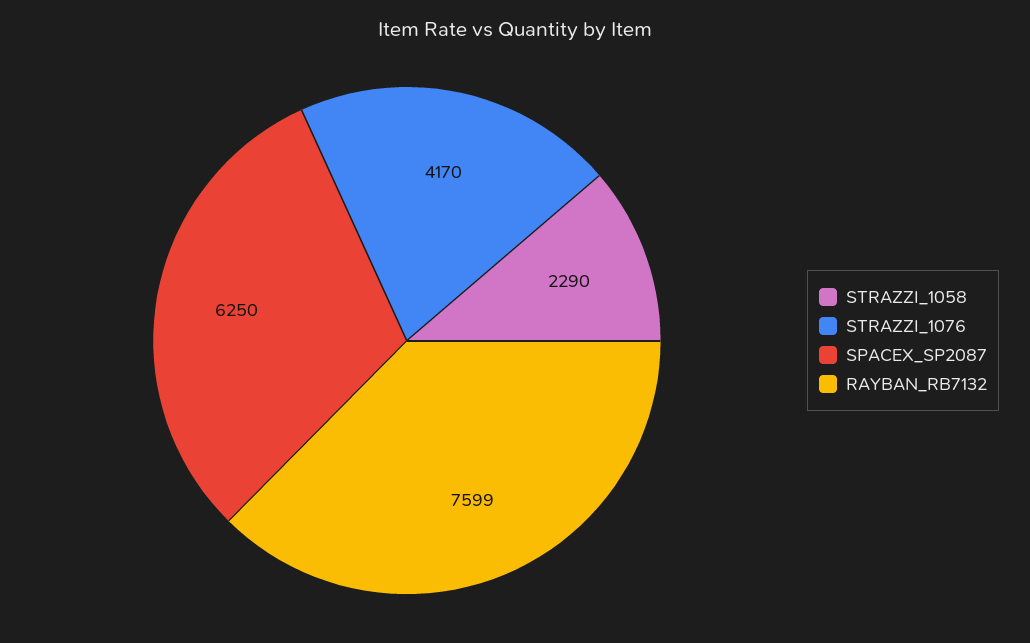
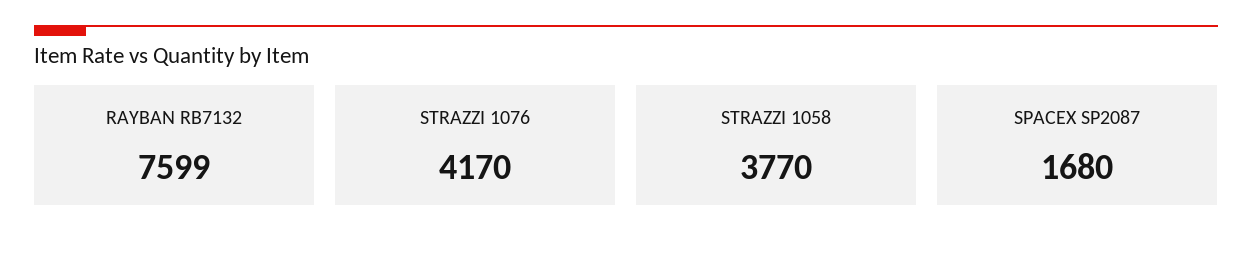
STRAZZI_1058: 2290 -> 3770
SPACEX_SP2087: 6250 -> 1680

